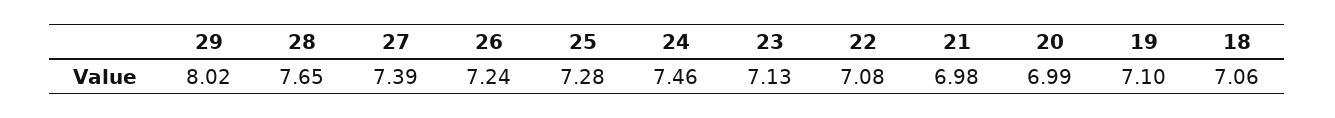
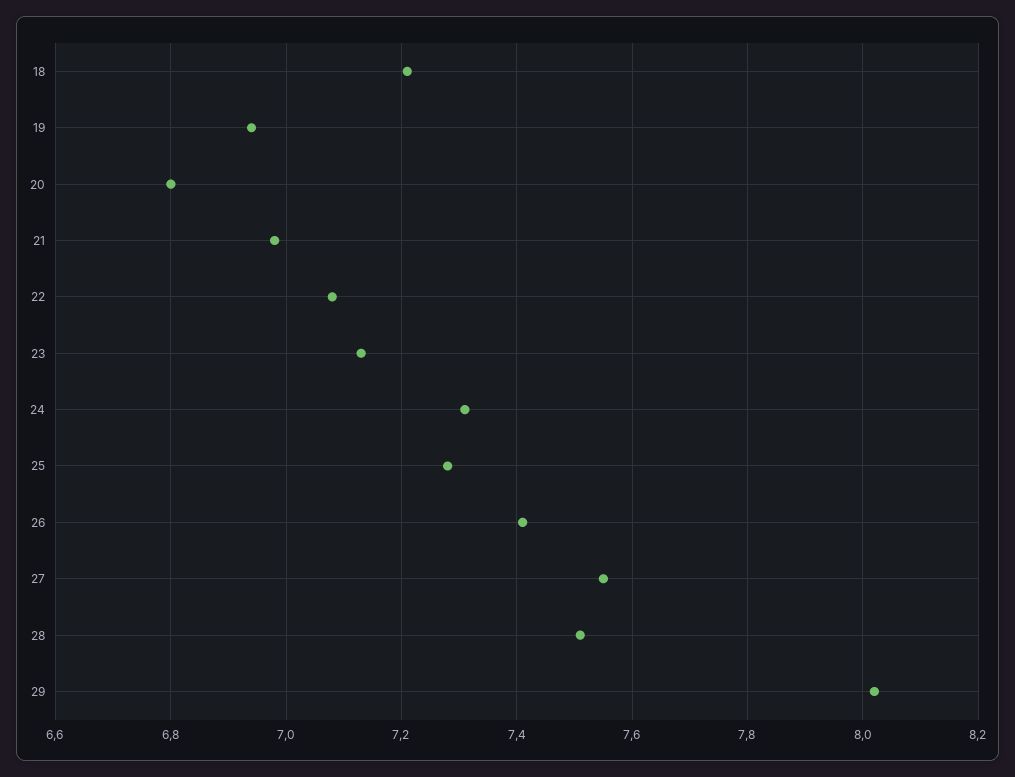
28: 7.65 -> 7.5
27: 7.39 -> 7.55
26: 7.24 -> 7.4
24: 7.46 -> 7.3
20: 6.99 -> 6.8
19: 7.1 -> 6.95
18: 7.06 -> 7.2

